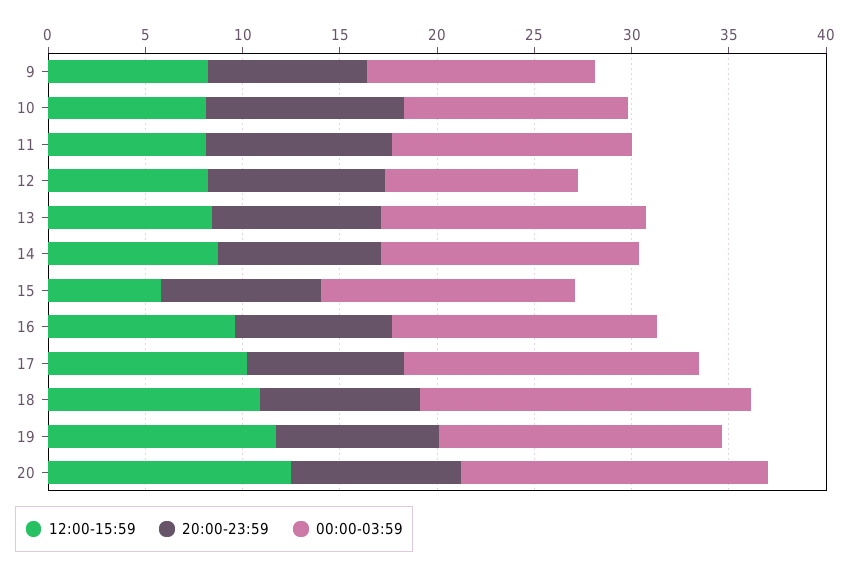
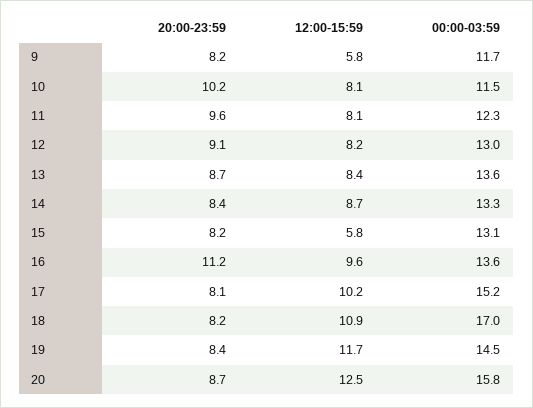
12:00-15:59, 9: 8 -> 5.8
00:00-03:59, 12: 10 -> 13
20:00-23:59, 16: 8 -> 11.2

